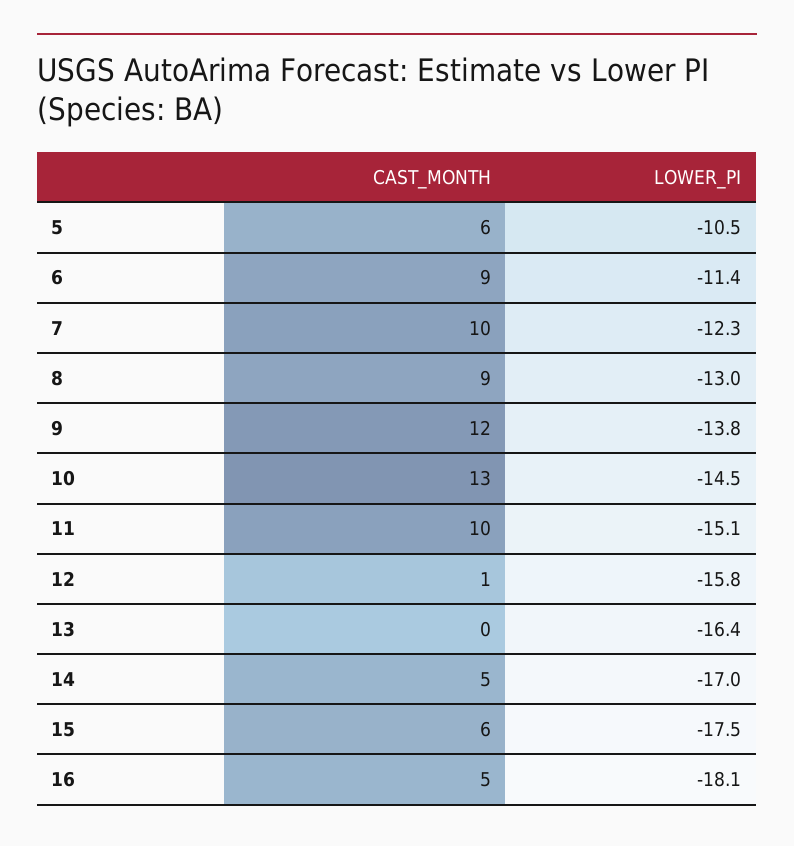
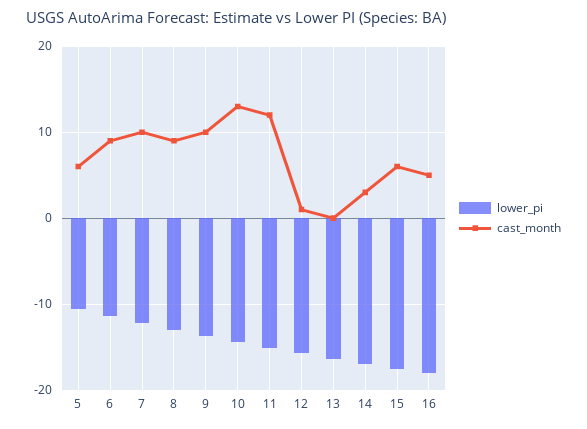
CAST_MONTH, 9: 12 -> 10
CAST_MONTH, 11: 10 -> 12
CAST_MONTH, 14: 5 -> 3

